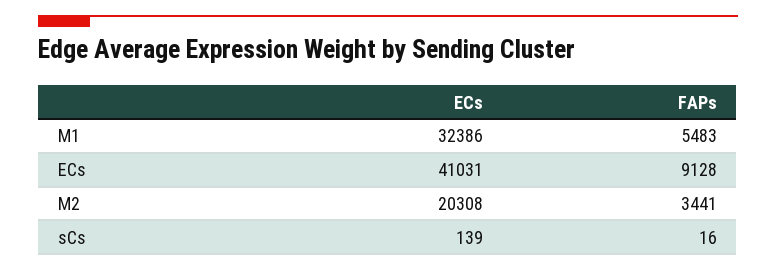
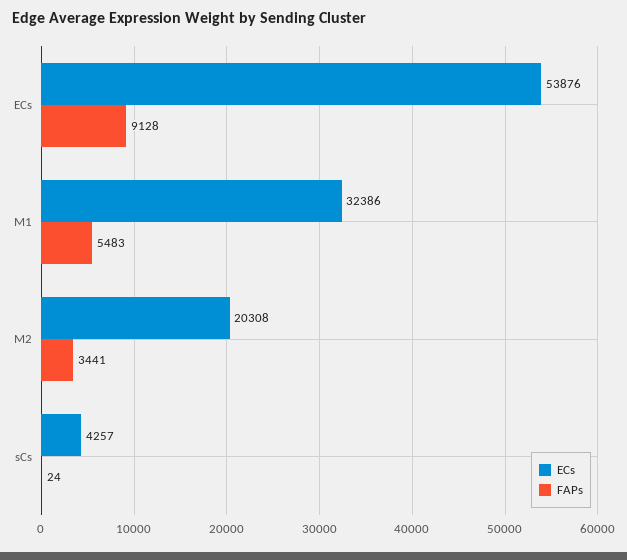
ECs, ECs: 41031 -> 53876
ECs, sCs: 139 -> 4257
FAPs, sCs: 16 -> 24

